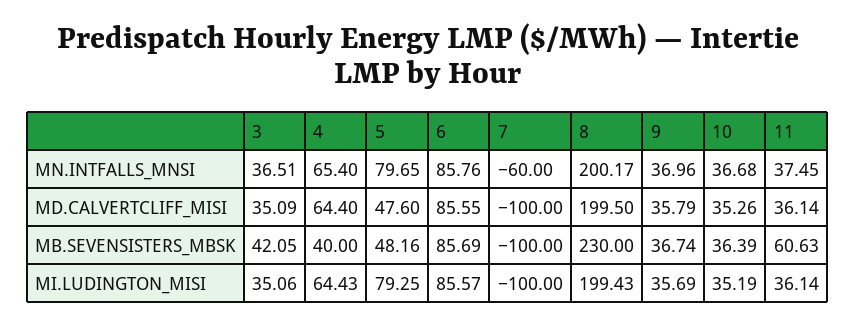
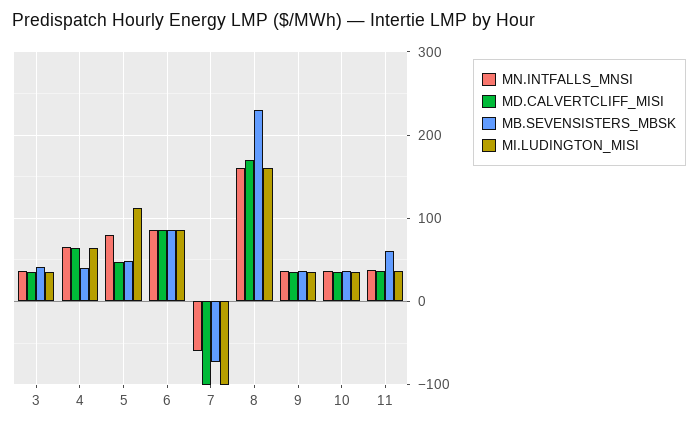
MN.INTFALLS_MNSI, 8: 200.17 -> 160
MD.CALVERTCLIFF_MISI, 8: 199.5 -> 170
MB.SEVENSISTERS_MBSK, 7: -100 -> -70
MI.LUDINGTON_MISI, 5: 79.25 -> 110
MI.LUDINGTON_MISI, 8: 199.43 -> 160

